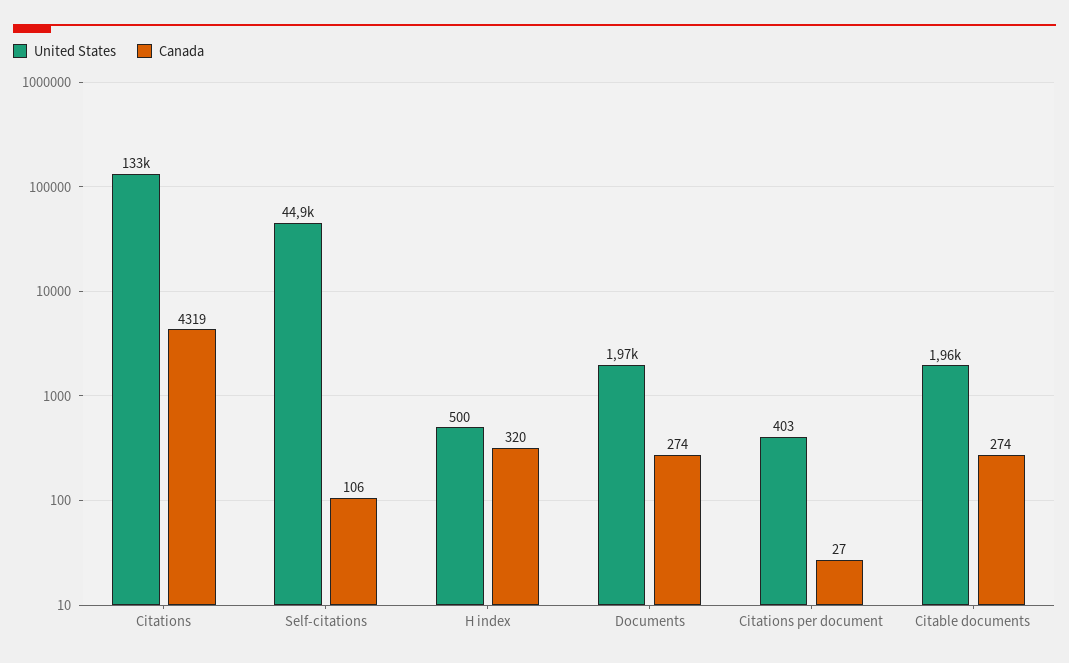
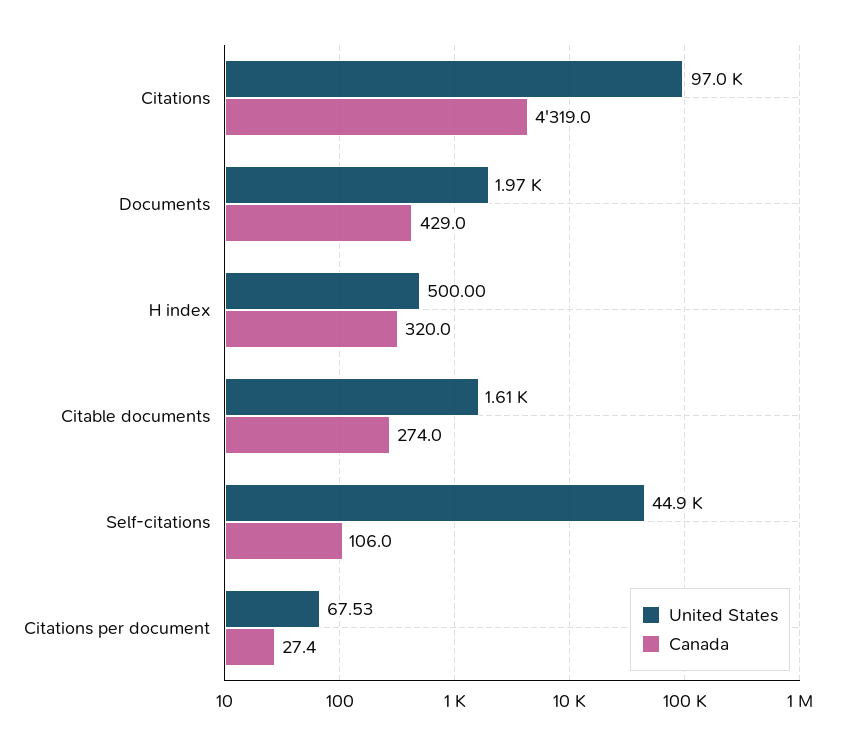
United States, Citations: 133000 -> 97000
Canada, Documents: 274 -> 429
United States, Citations per document: 403 -> 67.53
United States, Citable documents: 1960 -> 1610

